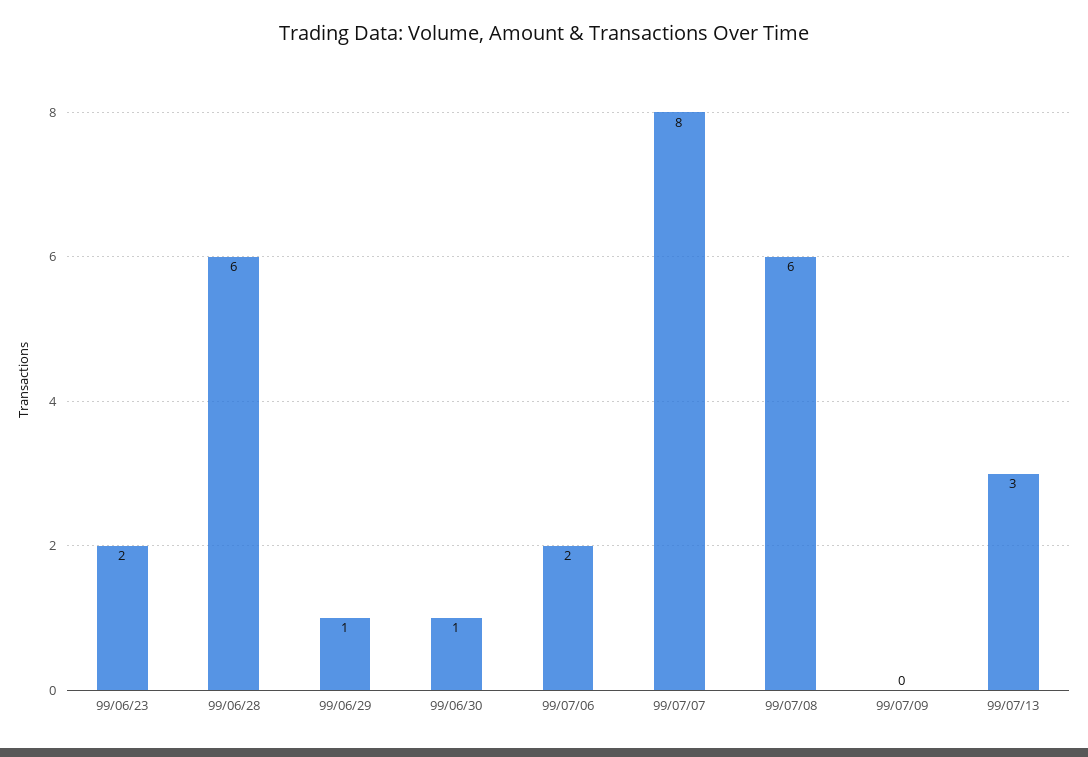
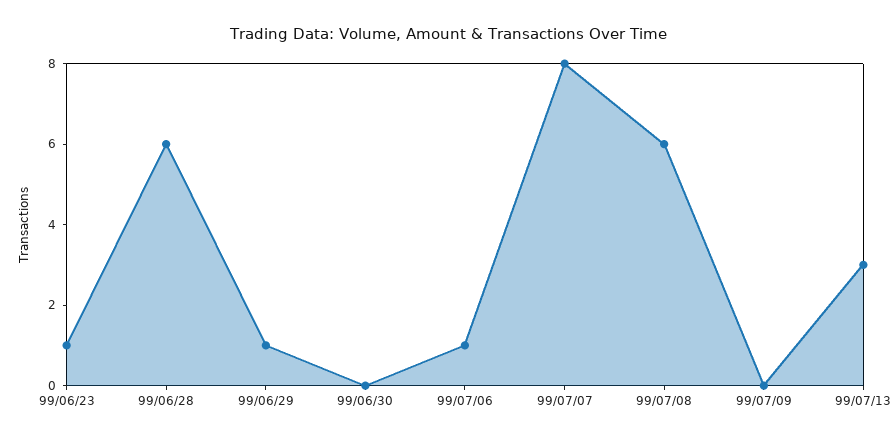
99/06/23: 2 -> 1
99/06/30: 1 -> 0
99/07/06: 2 -> 1

